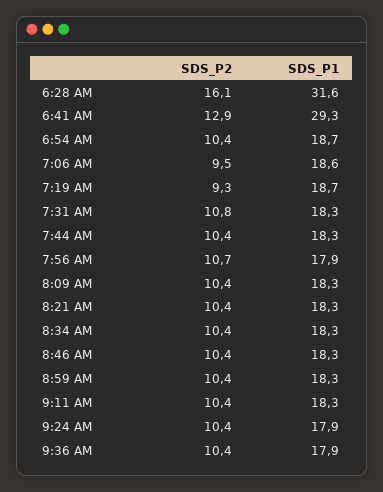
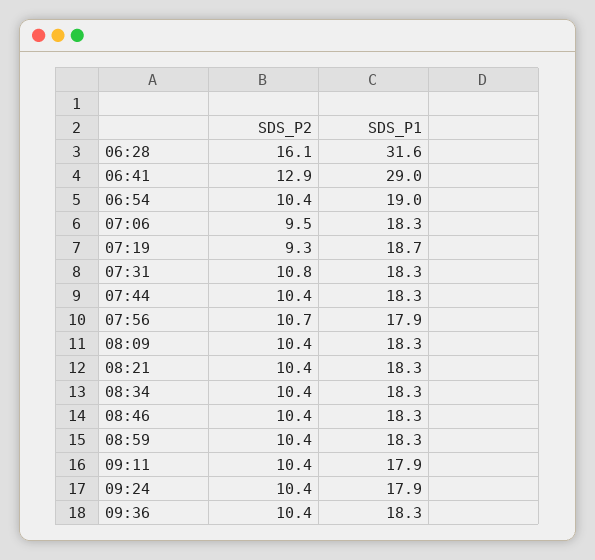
SDS_P1, 6:41 AM: 29.3 -> 29
SDS_P1, 6:54 AM: 18.7 -> 19
SDS_P1, 7:06 AM: 18.6 -> 18.3
SDS_P1, 9:11 AM: 18.3 -> 17.9
SDS_P1, 9:36 AM: 17.9 -> 18.3

